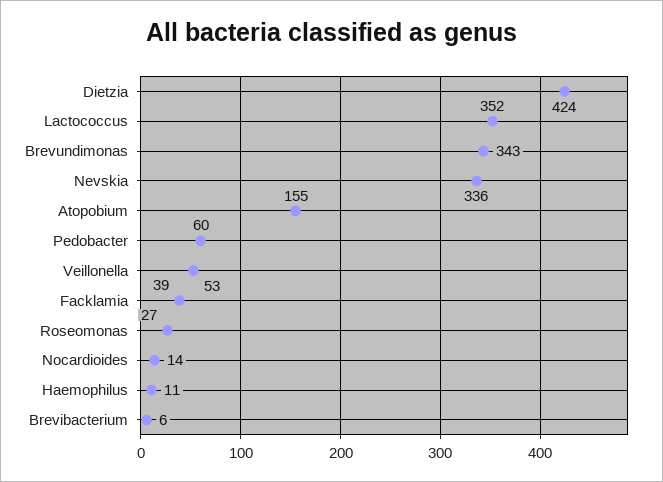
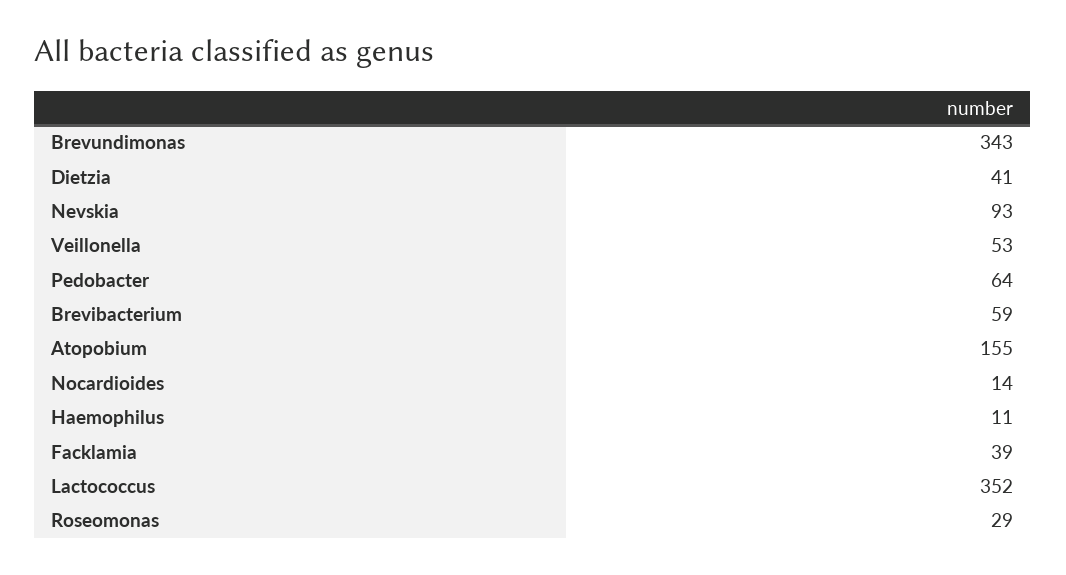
Dietzia: 424 -> 41
Nevskia: 336 -> 93
Pedobacter: 60 -> 64
Roseomonas: 27 -> 29
Brevibacterium: 6 -> 59

